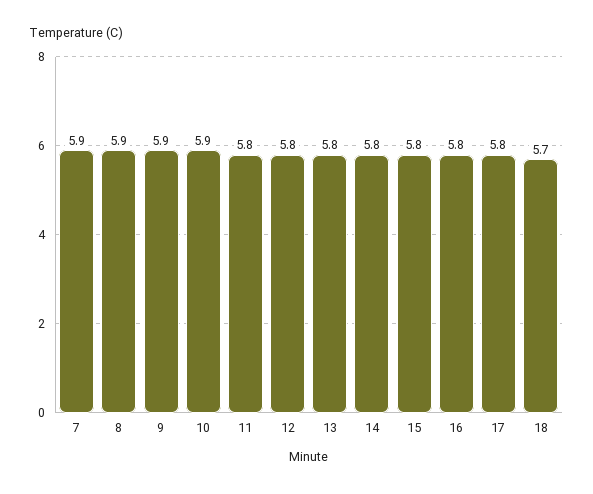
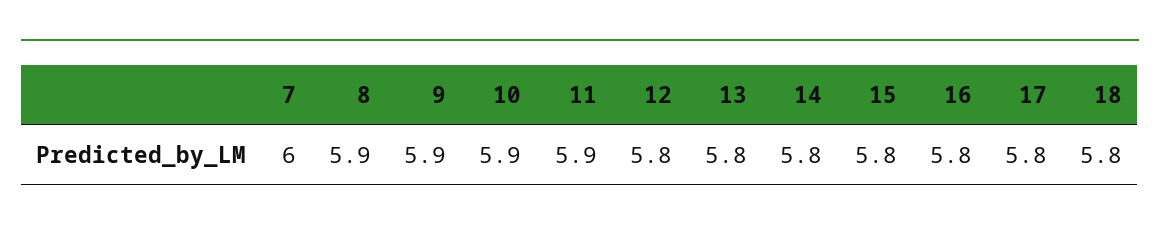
7: 5.9 -> 6
11: 5.8 -> 5.9
18: 5.7 -> 5.8

